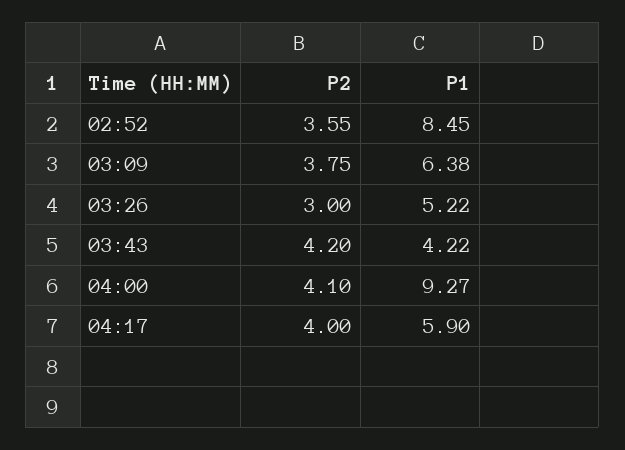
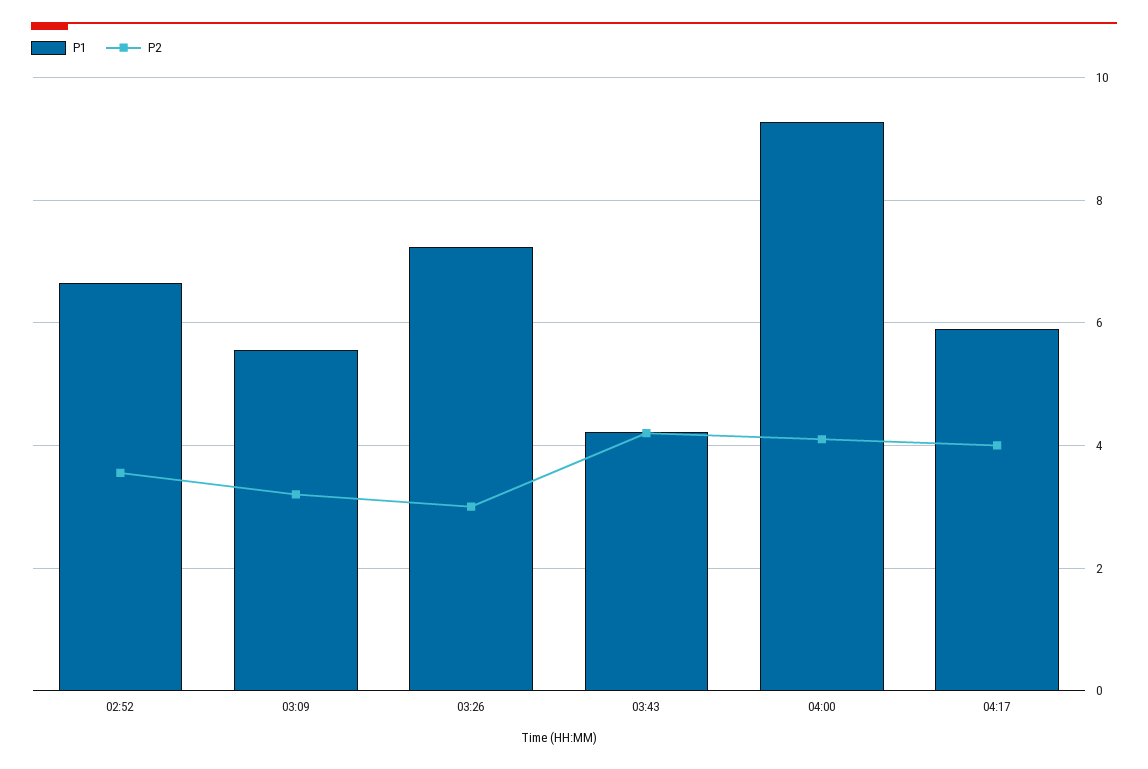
P1, 02:52: 8.45 -> 6.6
P2, 03:09: 3.75 -> 3.2
P1, 03:09: 6.38 -> 5.6
P1, 03:26: 5.22 -> 7.2

